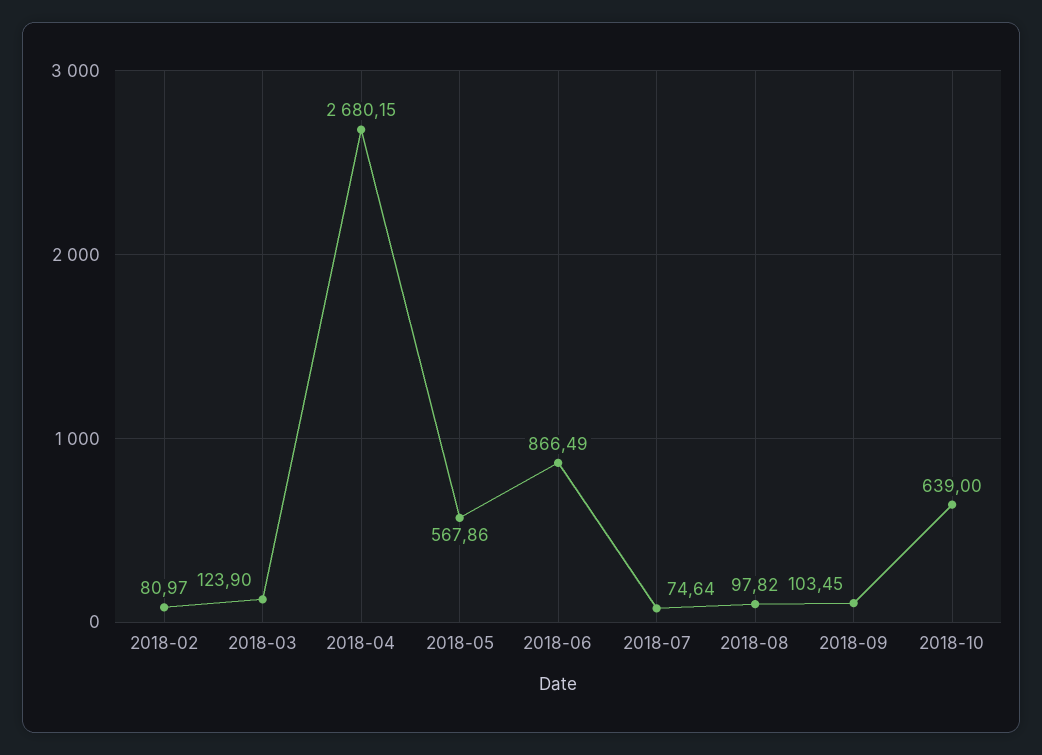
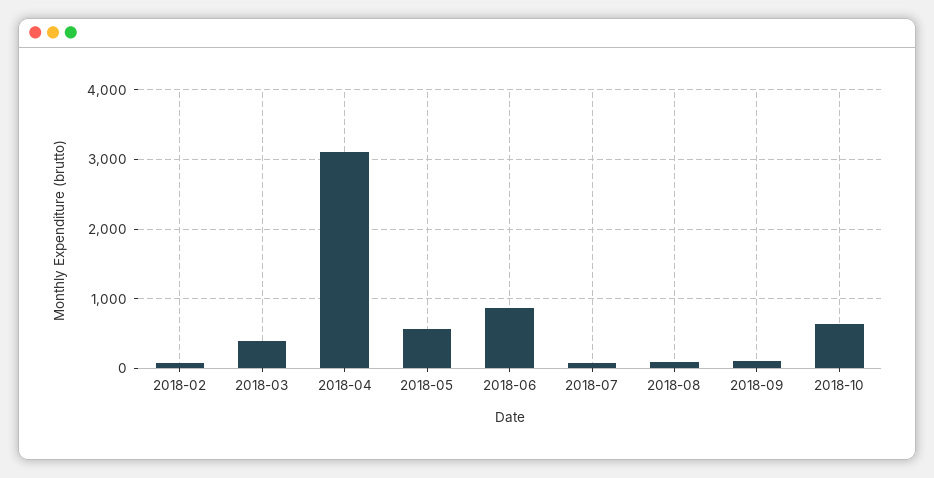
2018-03: 123.9 -> 400
2018-04: 2680.15 -> 3100

